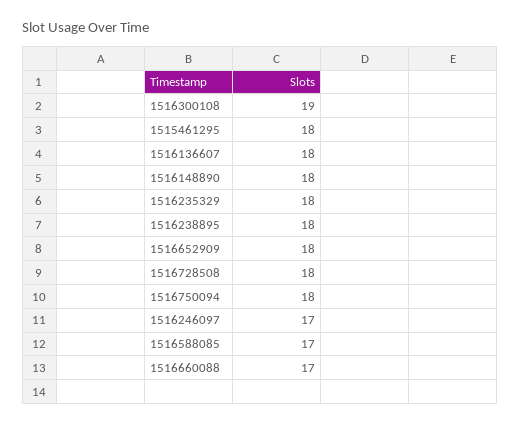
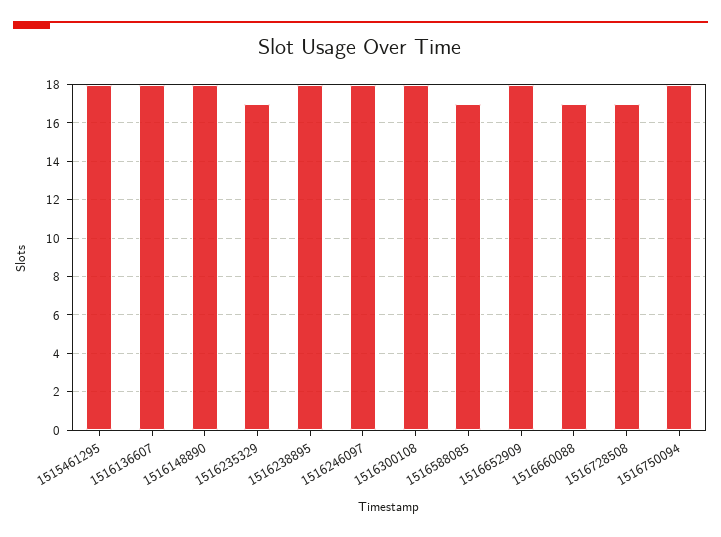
1516300108: 19 -> 18
1516235329: 18 -> 17
1516728508: 18 -> 17
1516246097: 17 -> 18

